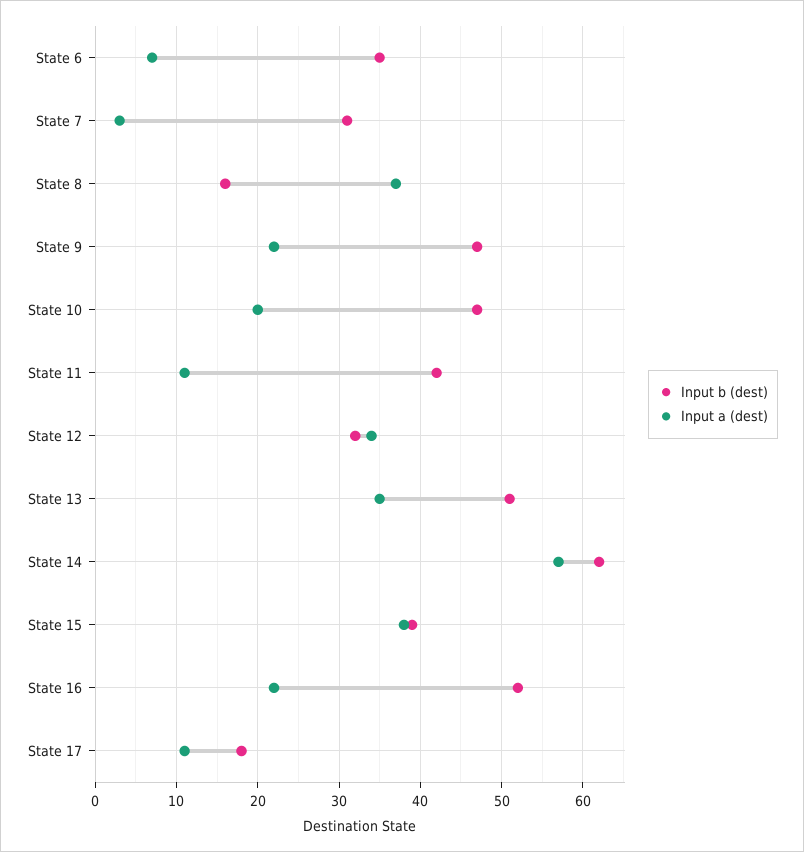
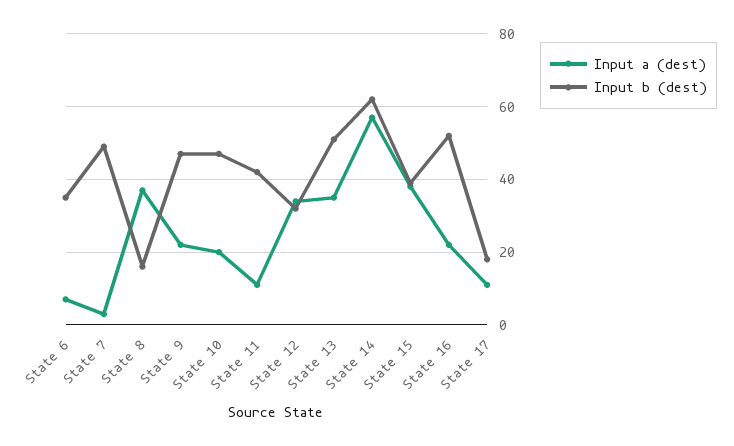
Input b (dest), State 7: 31 -> 50

